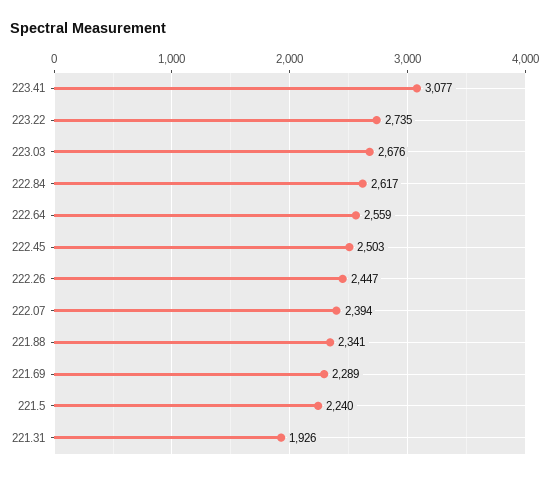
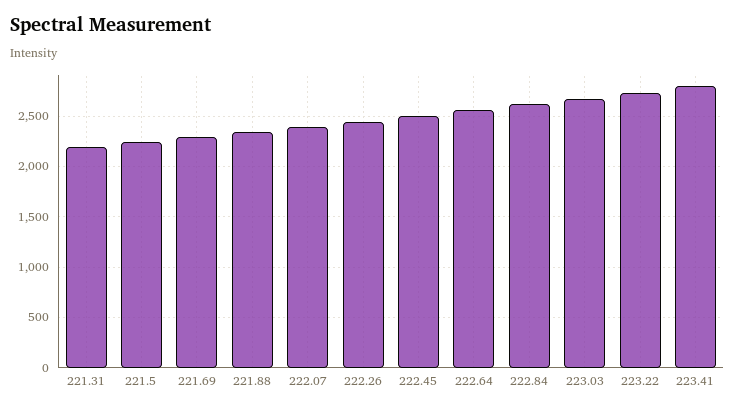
223.41: 3077 -> 2800
221.31: 1926 -> 2200

